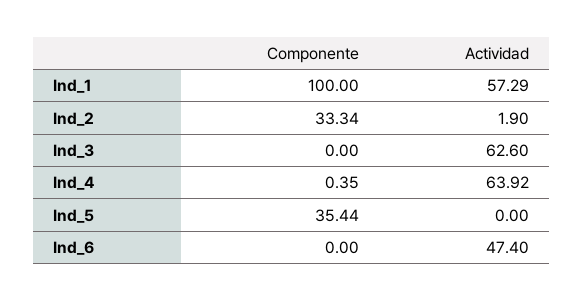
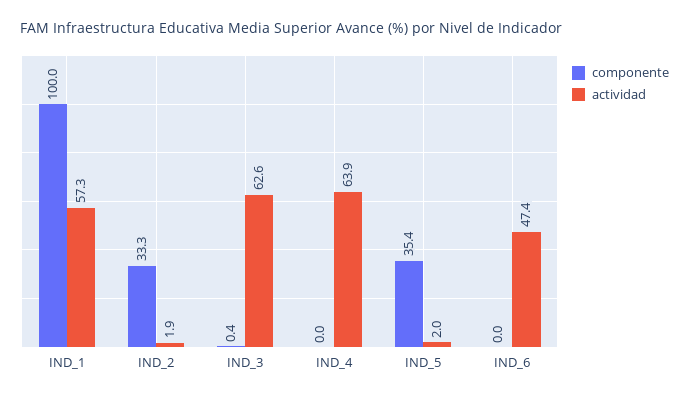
Componente, Ind_3: 0 -> 0.4
Componente, Ind_4: 0.35 -> 0
Actividad, Ind_5: 0 -> 2

